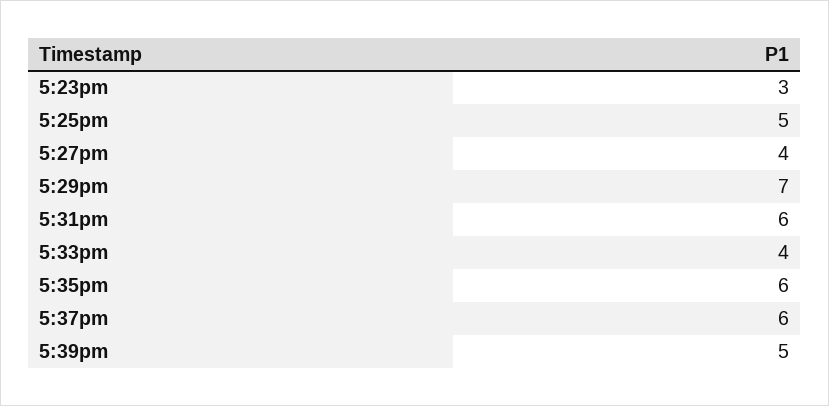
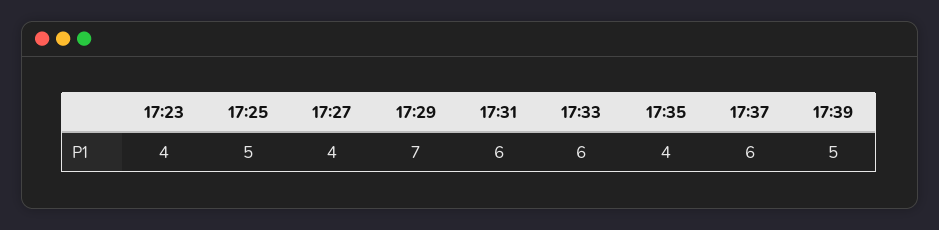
5:23pm: 3 -> 4
5:33pm: 4 -> 6
5:35pm: 6 -> 4

